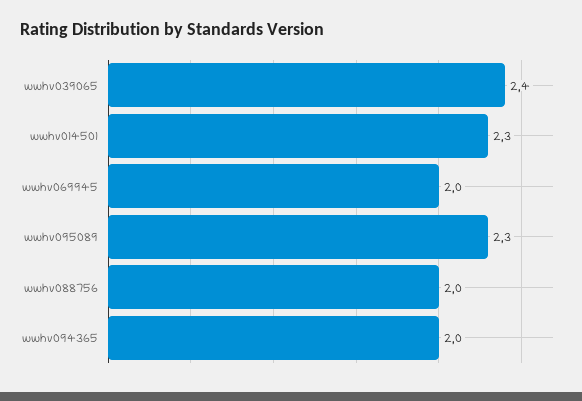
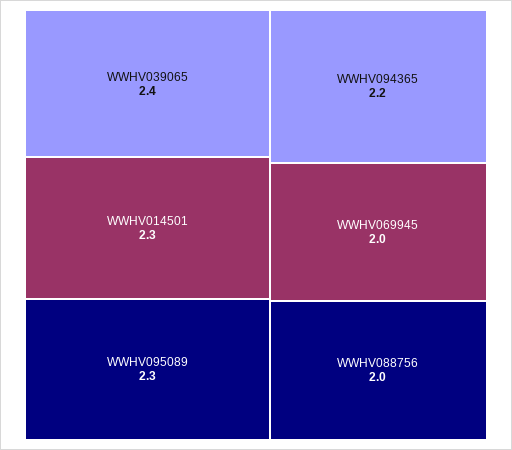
wwhv094365: 2 -> 2.2

